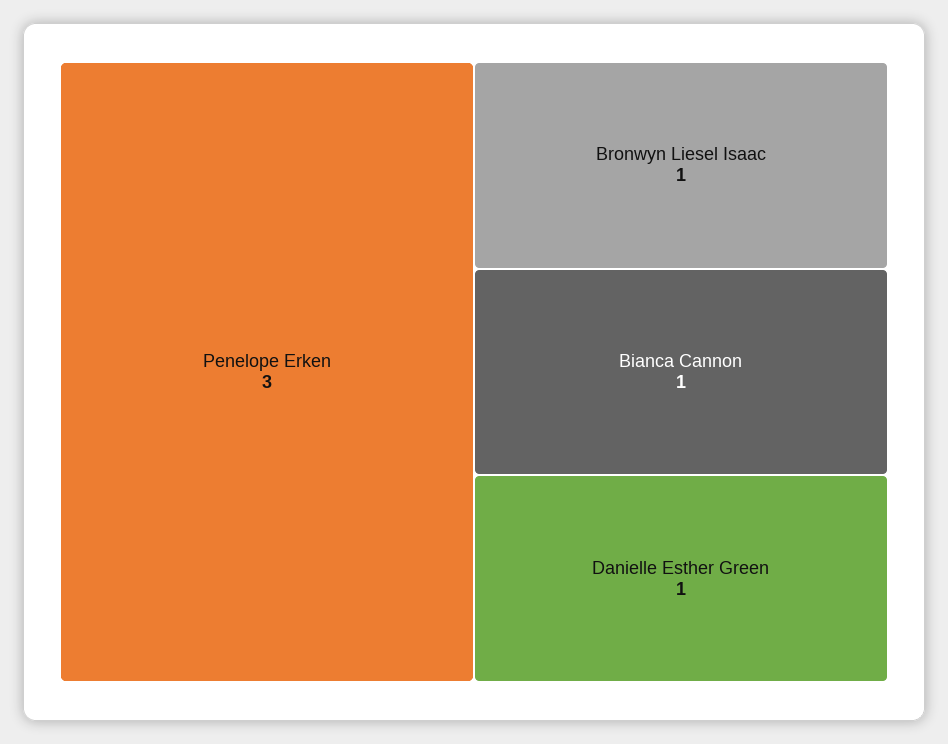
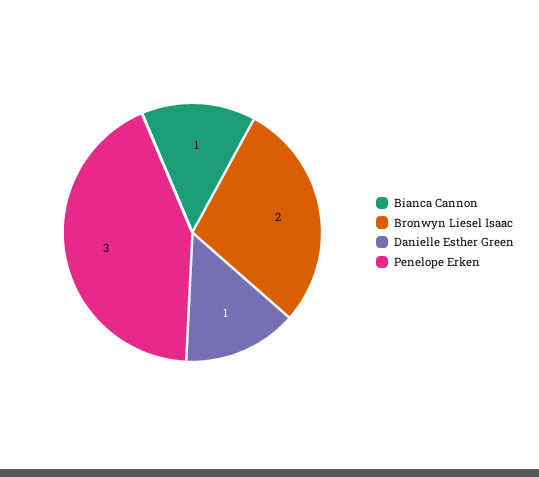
Bronwyn Liesel Isaac: 1 -> 2

